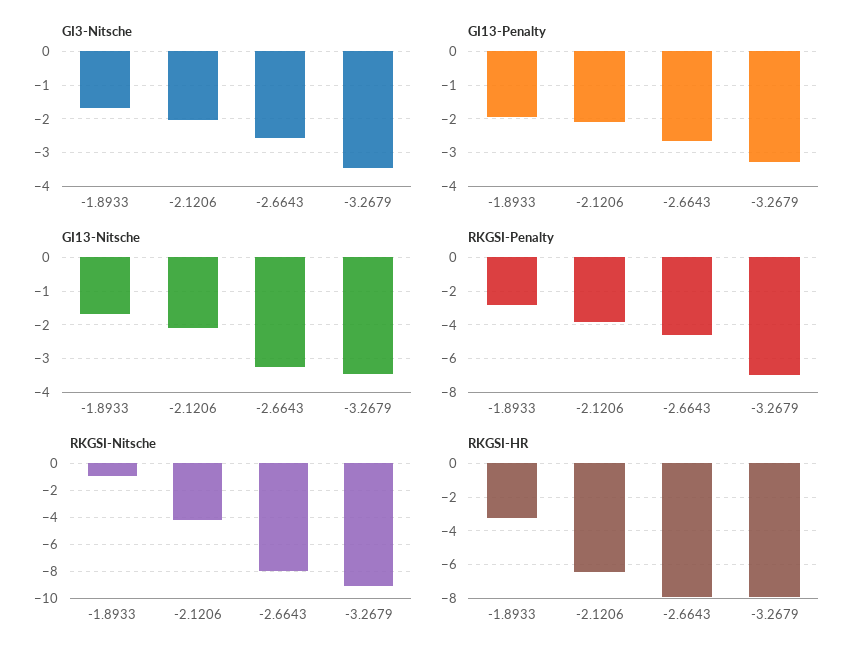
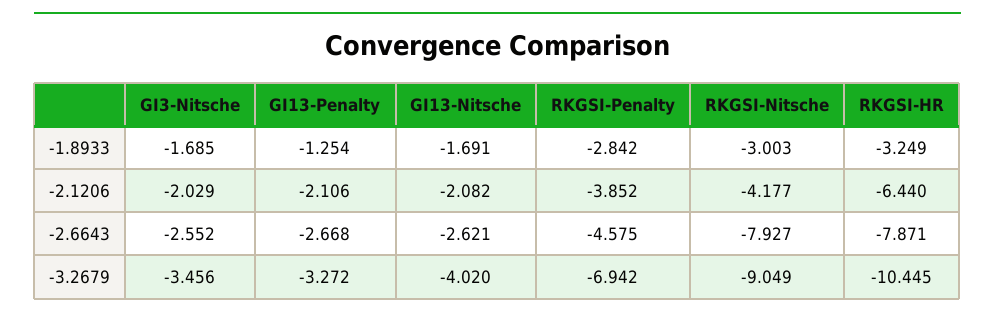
GI13-Penalty, -1.8933: -2 -> -1.254
GI13-Nitsche, -2.6643: -3.2 -> -2.621
GI13-Nitsche, -3.2679: -3.4 -> -4.02
RKGSI-Nitsche, -1.8933: -1 -> -3.003
RKGSI-HR, -3.2679: -8 -> -10.445

